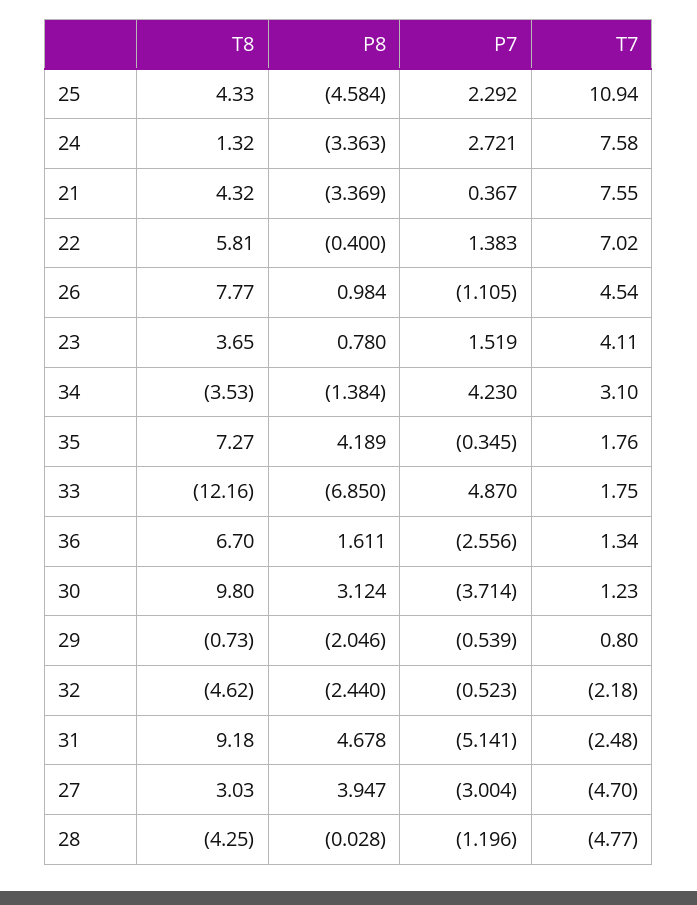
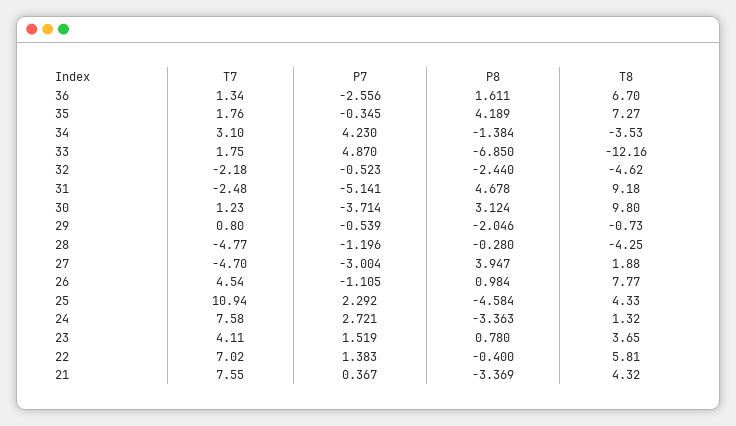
T8, 27: 3.03 -> 1.88
P8, 28: -0.028 -> -0.28

